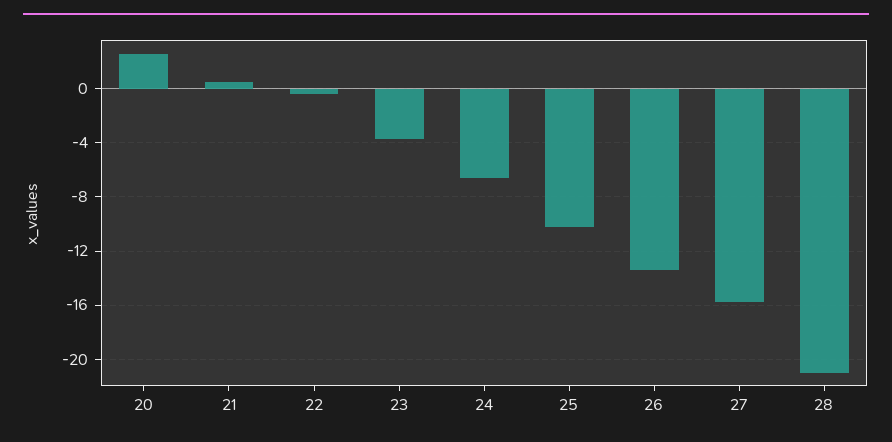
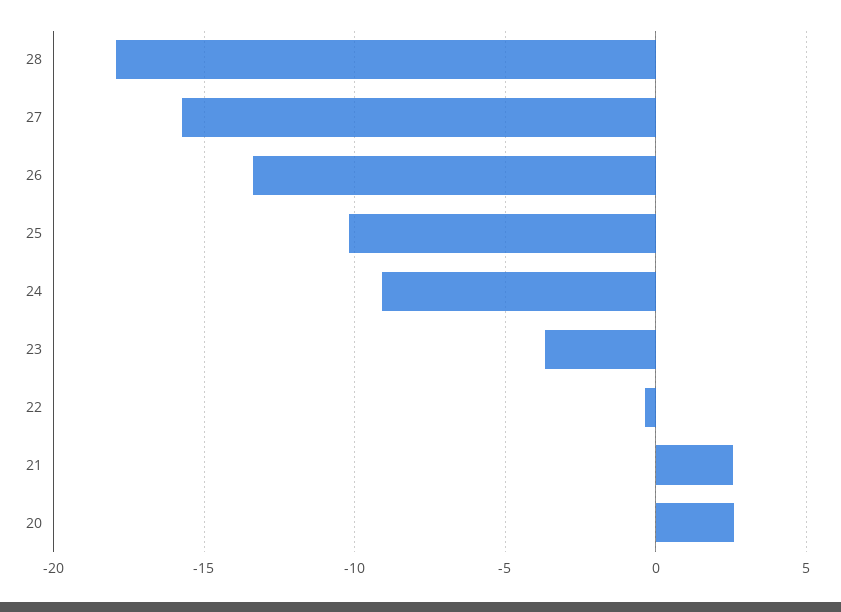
21: 0.5 -> 2.5
24: -6.5 -> -9
28: -21 -> -18

